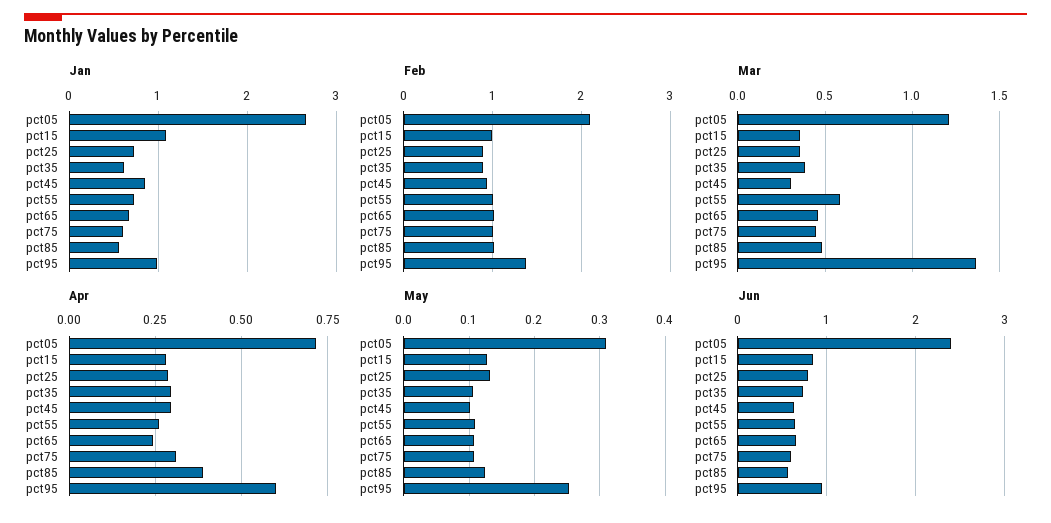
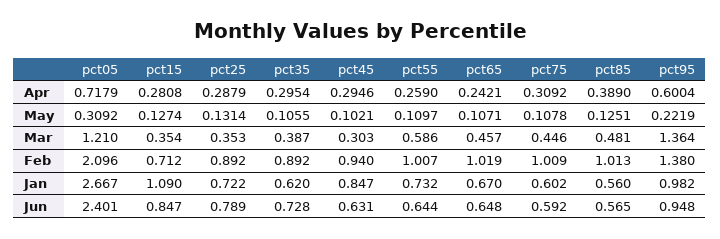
Feb, pct15: 1 -> 0.712
May, pct95: 0.25 -> 0.2219

